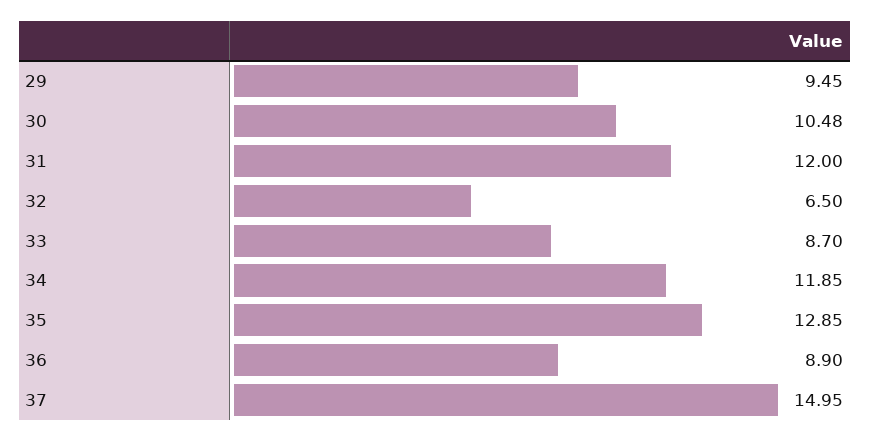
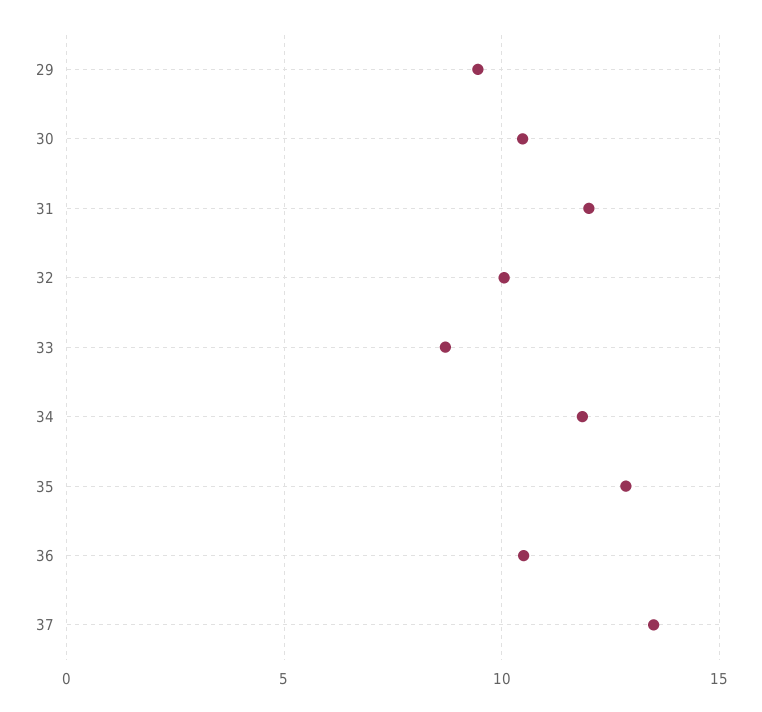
32: 6.5 -> 10
36: 8.9 -> 10.5
37: 14.95 -> 13.5

